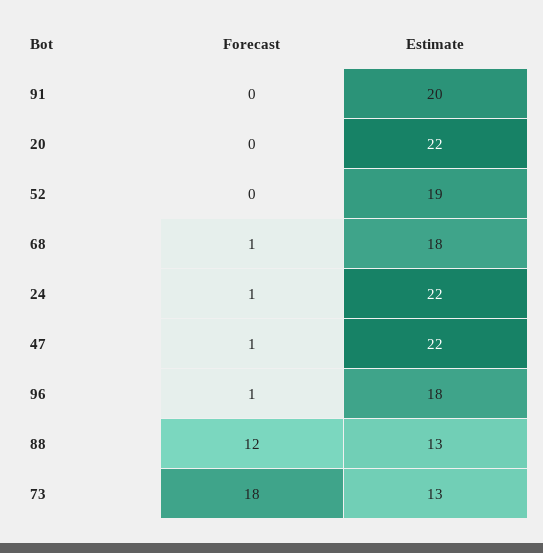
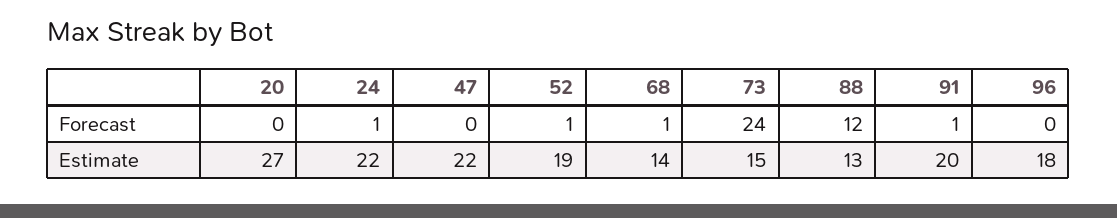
Forecast, 91: 0 -> 1
Estimate, 20: 22 -> 27
Forecast, 52: 0 -> 1
Estimate, 68: 18 -> 14
Forecast, 47: 1 -> 0
Forecast, 96: 1 -> 0
Forecast, 73: 18 -> 24
Estimate, 73: 13 -> 15

